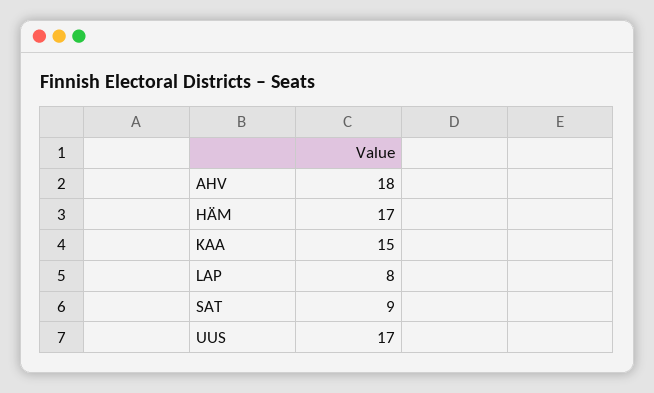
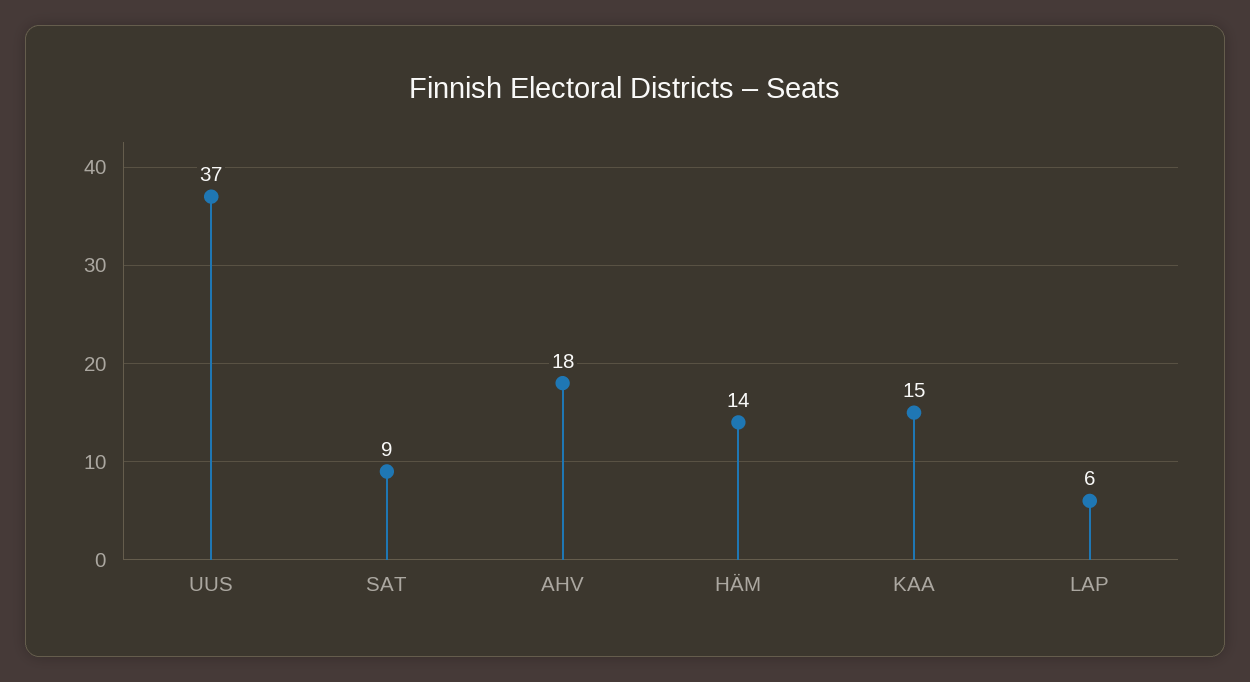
HÄM: 17 -> 14
LAP: 8 -> 6
UUS: 17 -> 37

